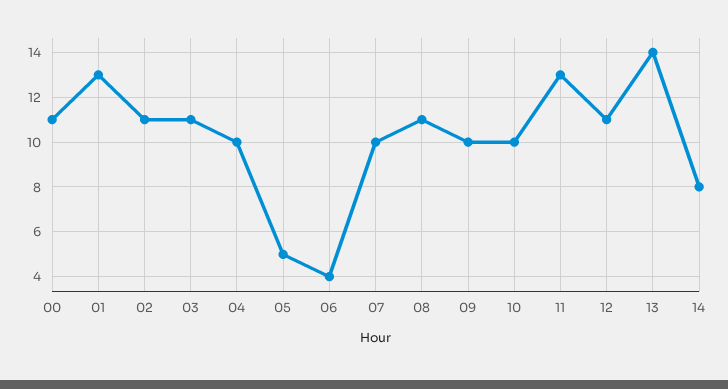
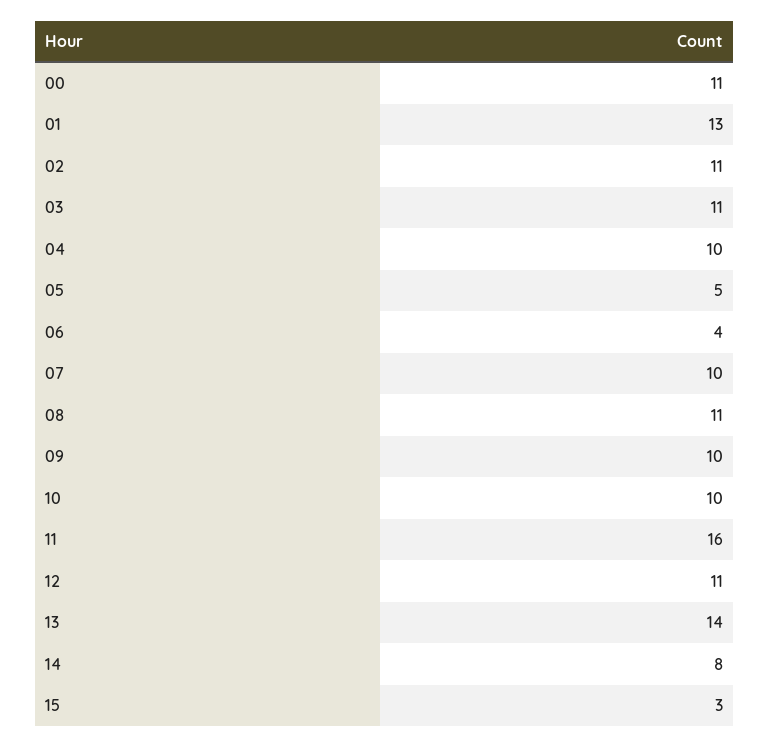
11: 13 -> 16
15: none -> 3

